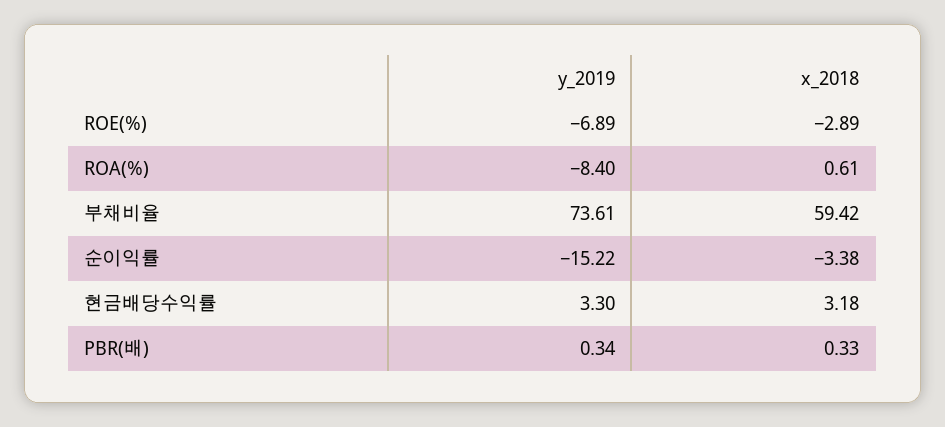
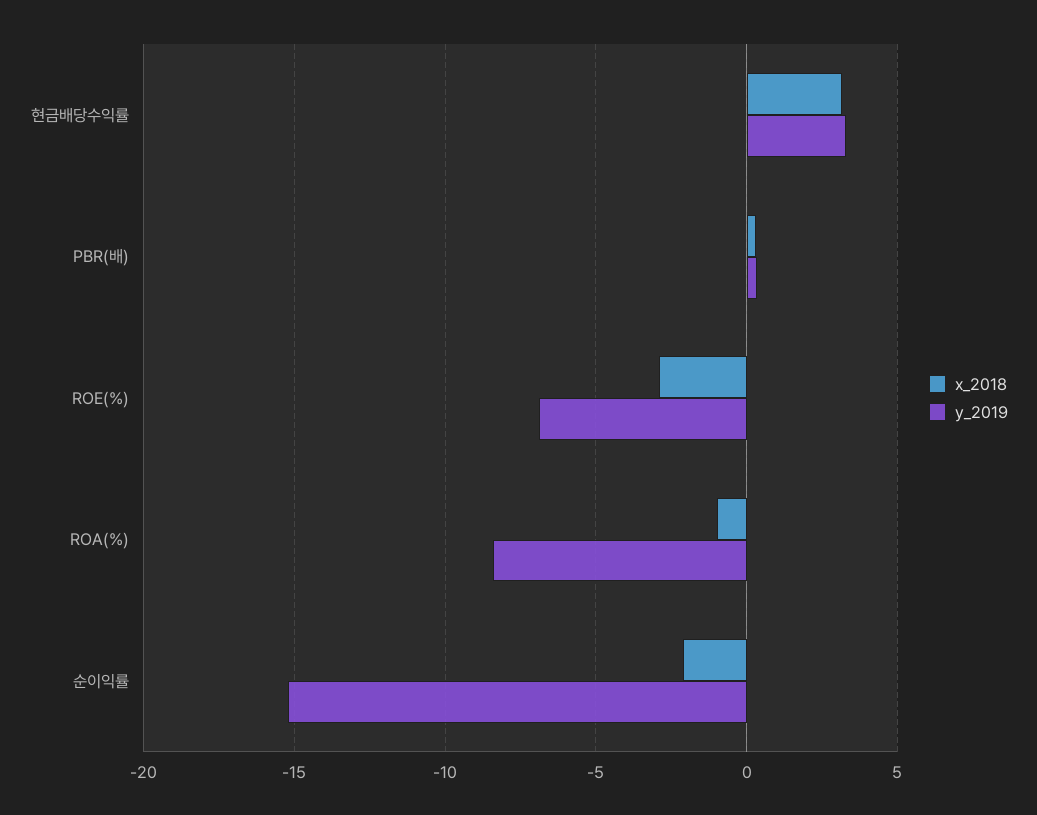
x_2018, ROA(%): 0.61 -> -1
y_2019, 부채비율: 73.61 -> none
x_2018, 부채비율: 59.42 -> none
x_2018, 순이익률: -3.38 -> -2

